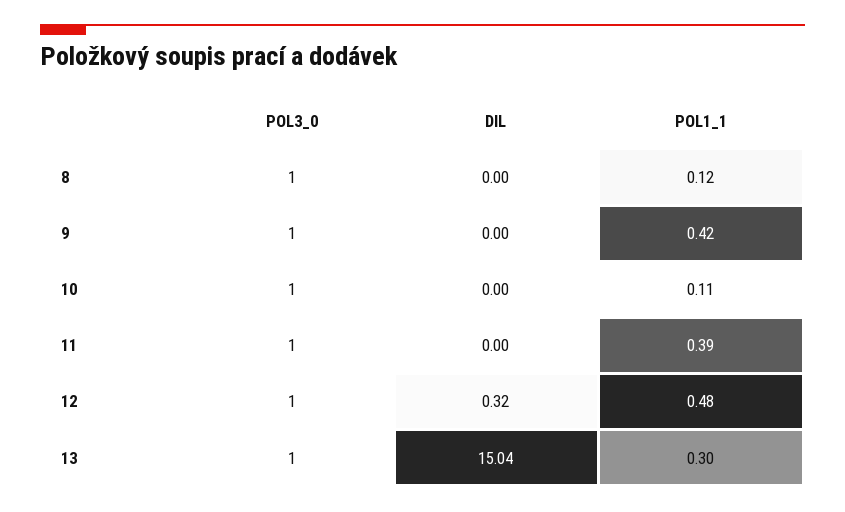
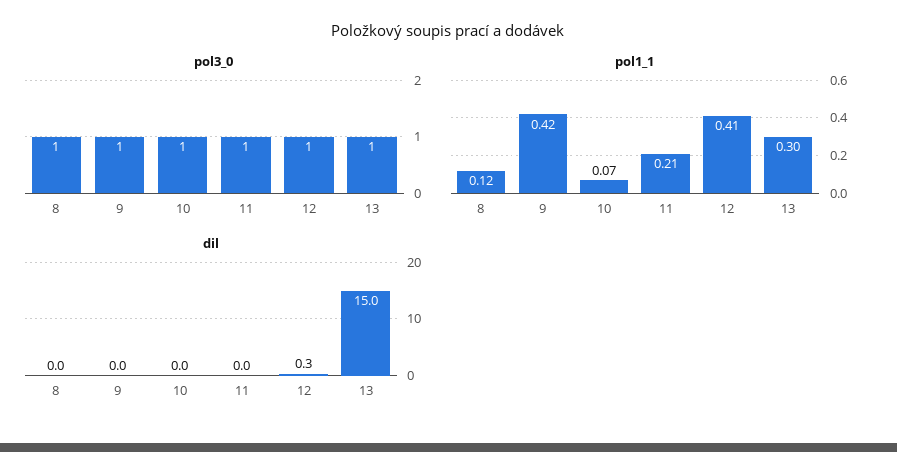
POL1_1, 10: 0.11 -> 0.07
POL1_1, 11: 0.39 -> 0.21
POL1_1, 12: 0.48 -> 0.41

